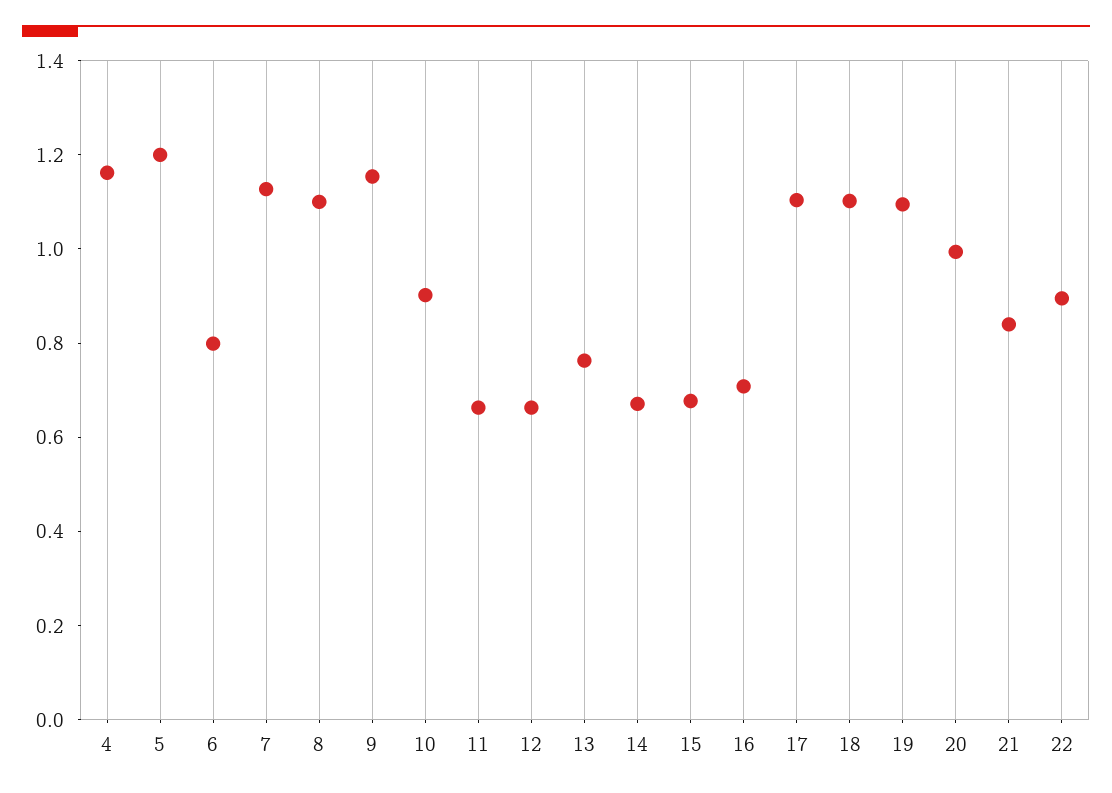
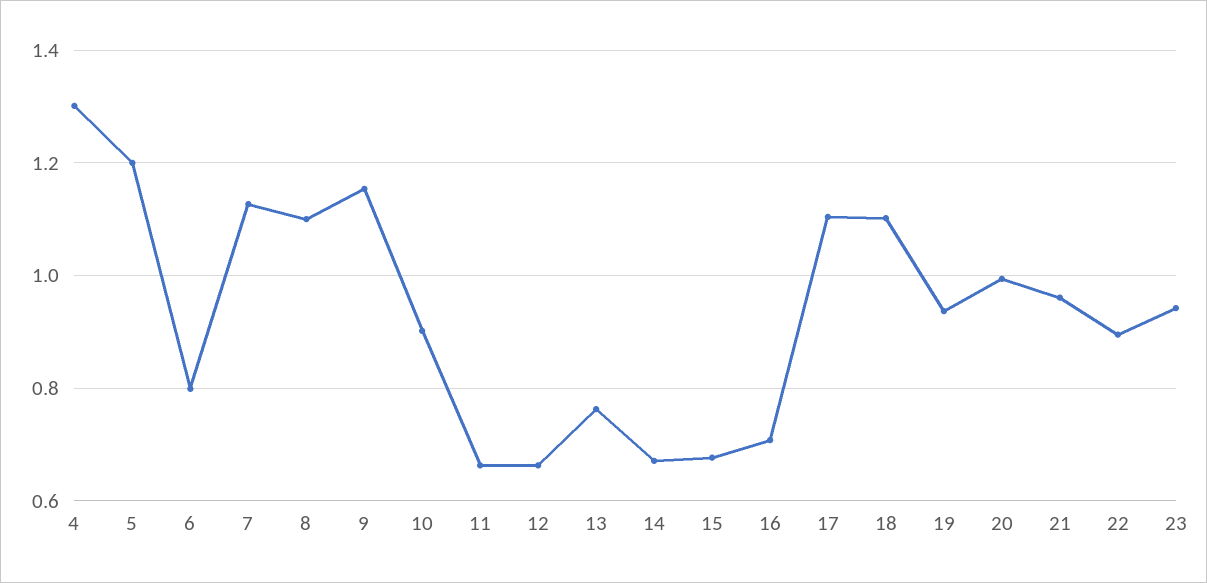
4: 1.15 -> 1.3
19: 1.1 -> 0.94
21: 0.85 -> 0.96
23: none -> 0.94

